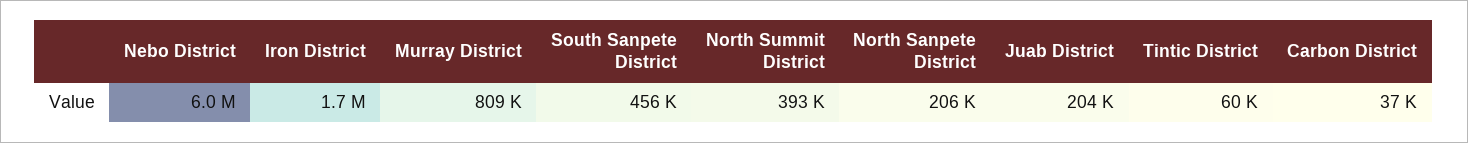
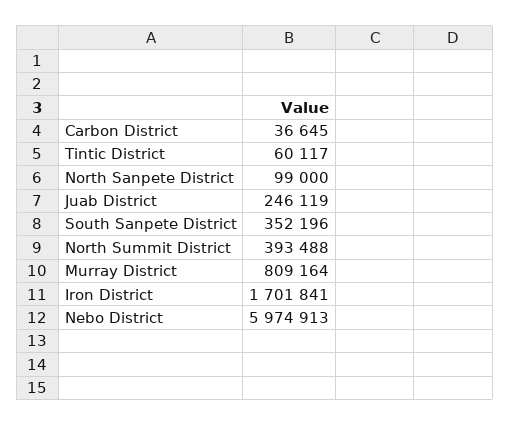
South Sanpete District: 456000 -> 352196
North Sanpete District: 206000 -> 99000
Juab District: 204000 -> 246119

